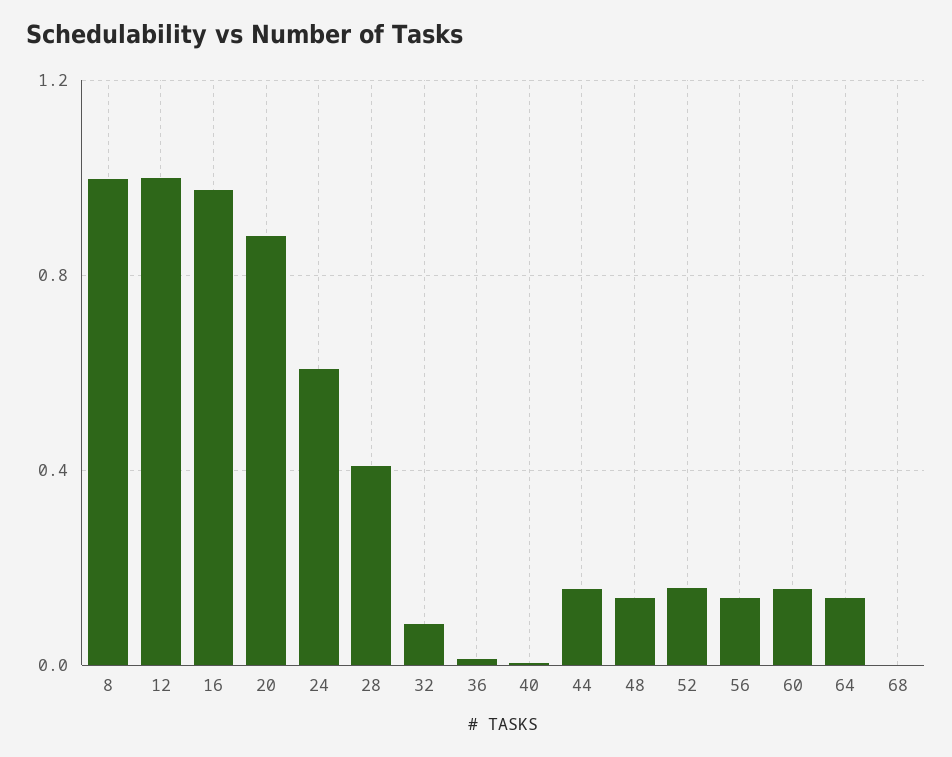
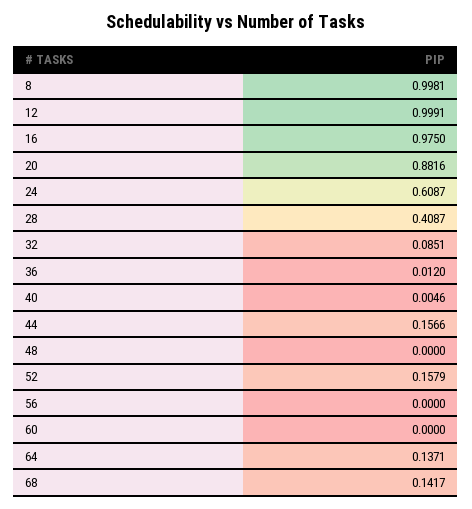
48: 0.15 -> 0
56: 0.15 -> 0
60: 0.15 -> 0
68: 0 -> 0.1417

